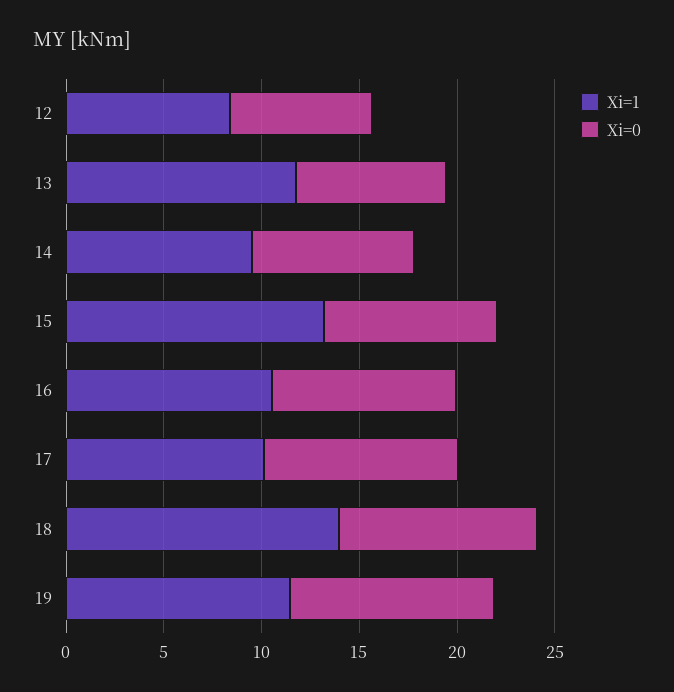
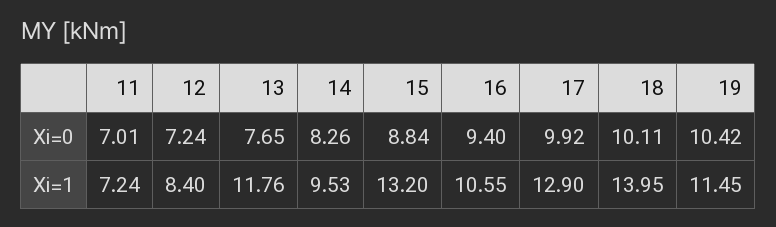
Xi=1, 17: 10 -> 12.9
Xi=0, 11: none -> 7.01
Xi=1, 11: none -> 7.24

